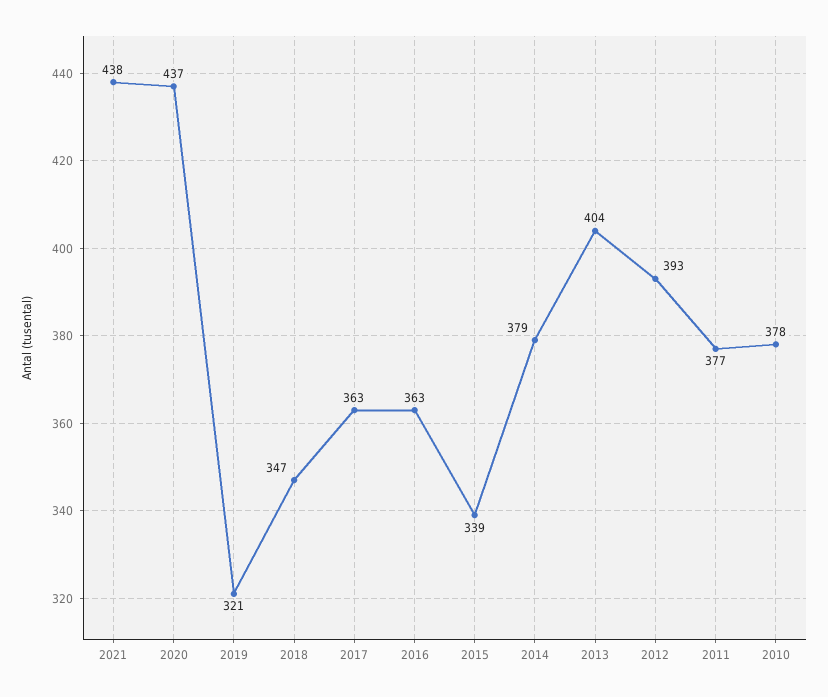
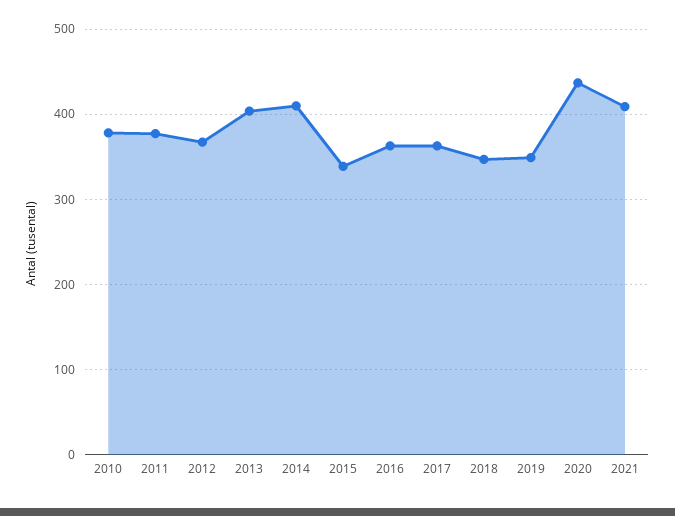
2021: 438 -> 410
2019: 321 -> 350
2014: 379 -> 410
2012: 393 -> 370

